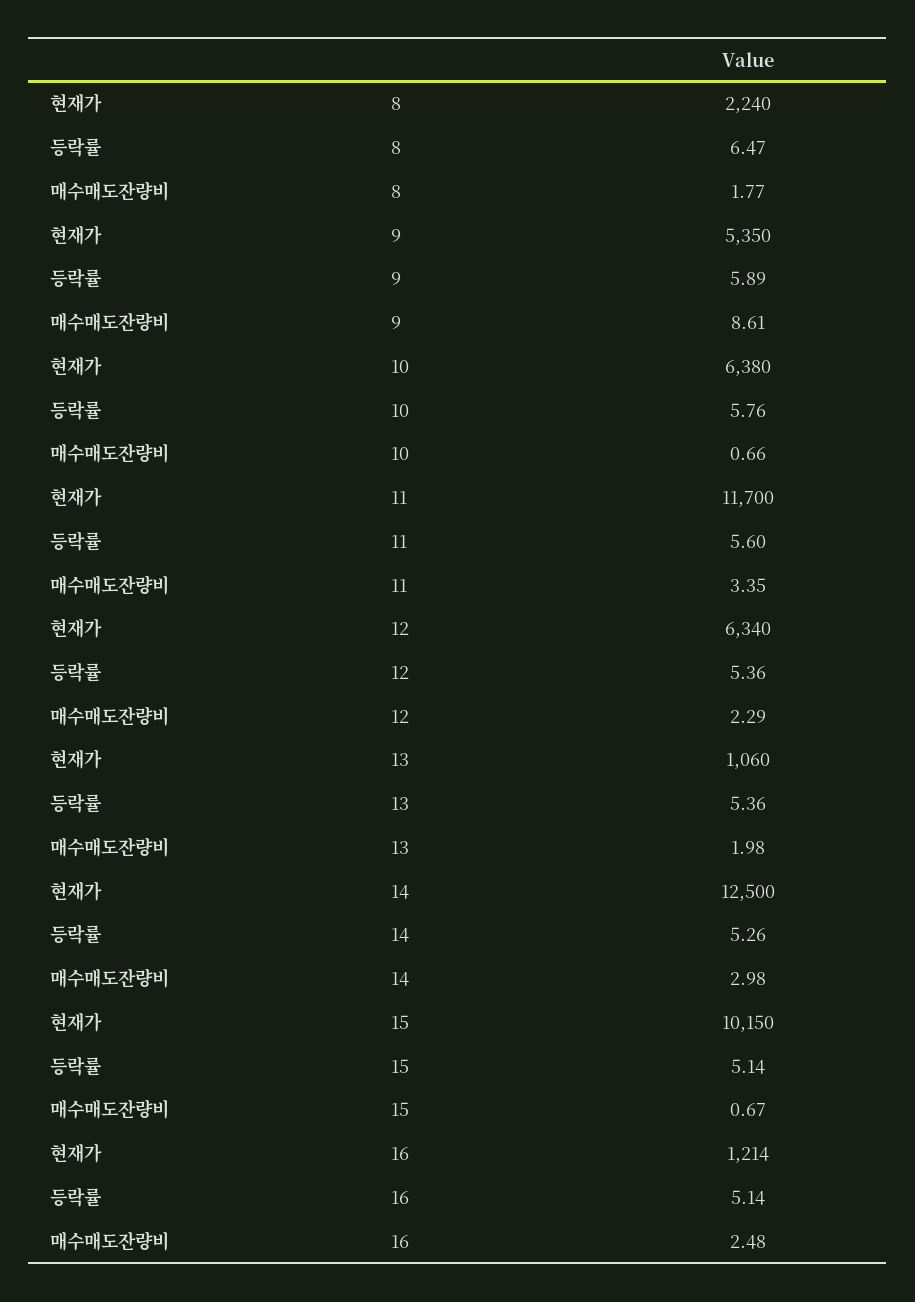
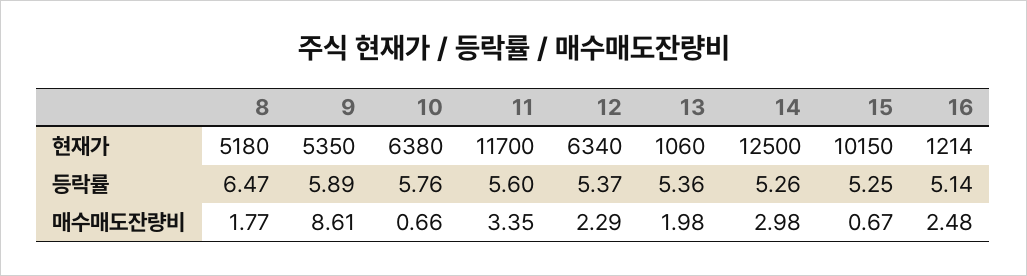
현재가, 8: 2240 -> 5180
등락률, 12: 5.36 -> 5.37
등락률, 15: 5.14 -> 5.25

